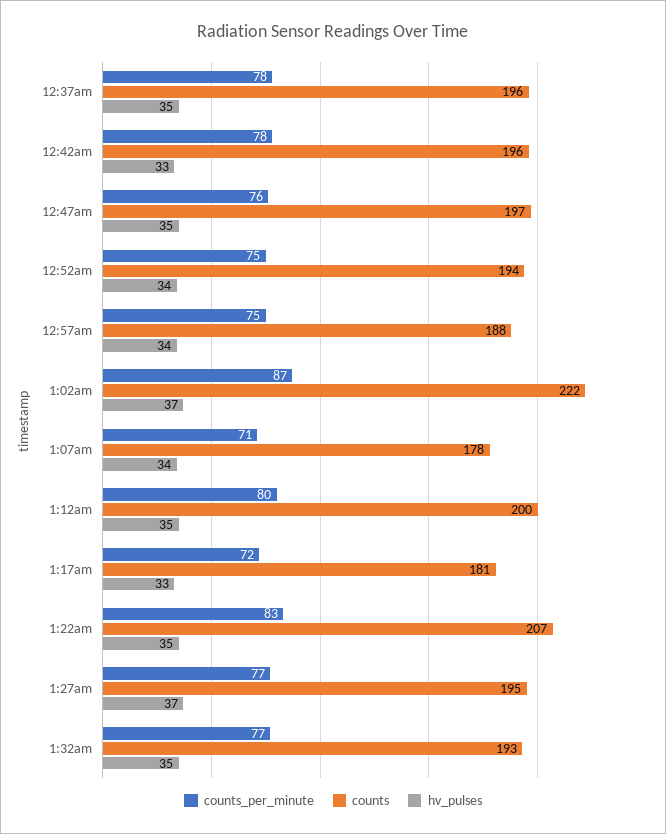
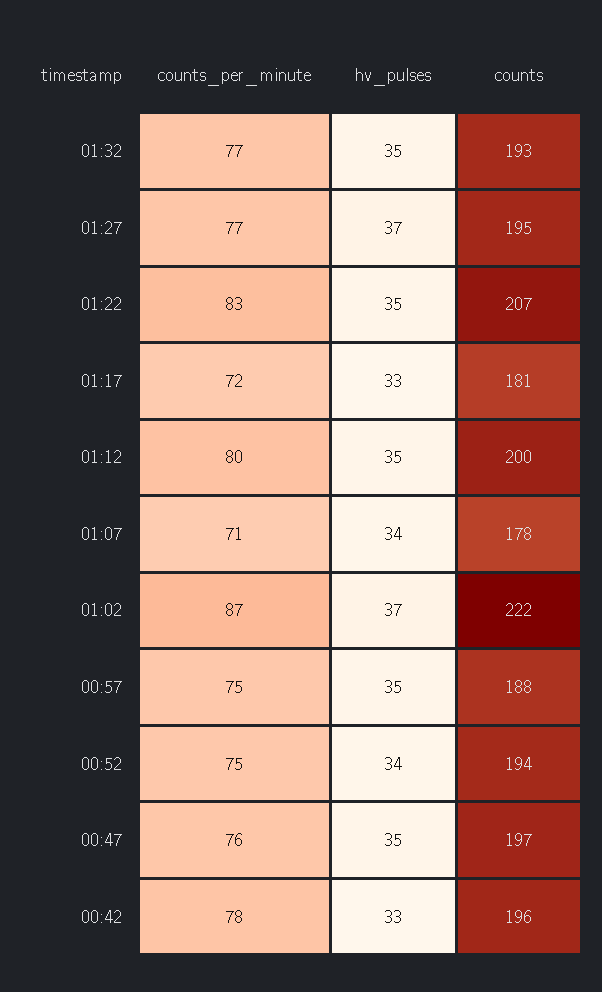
counts_per_minute, 12:37am: 78 -> none
counts, 12:37am: 196 -> none
hv_pulses, 12:37am: 35 -> none
hv_pulses, 12:57am: 34 -> 35

